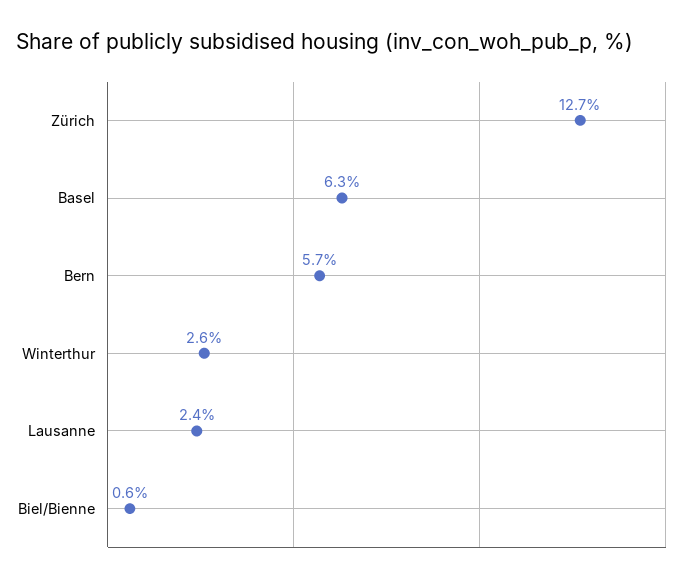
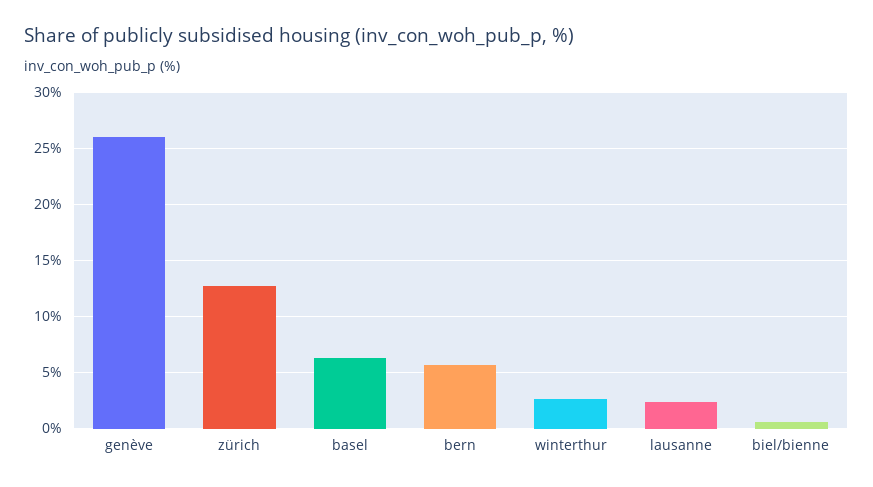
genève: none -> 26

